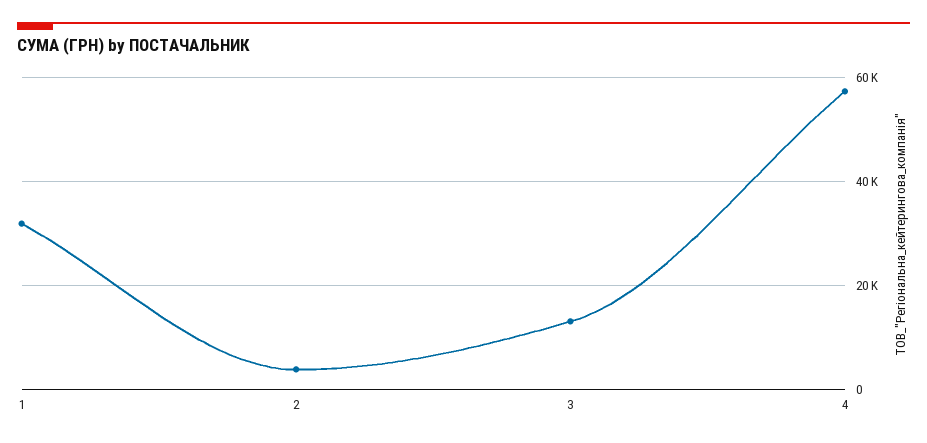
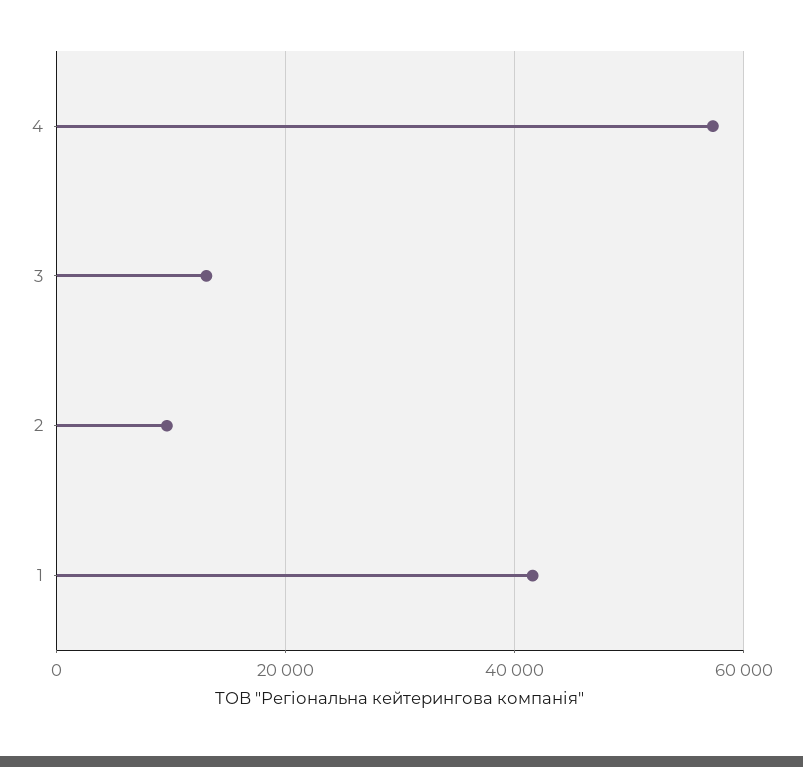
1: 32000 -> 42000
2: 4000 -> 10000

